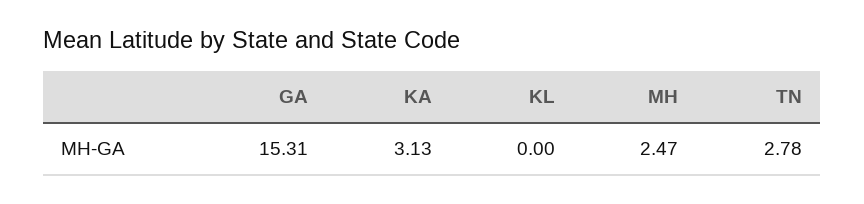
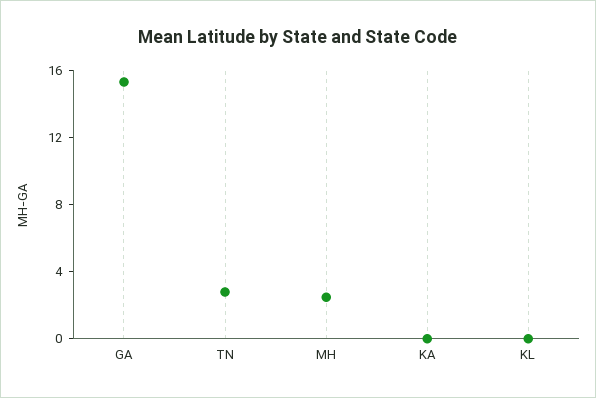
KA: 3.13 -> 0

